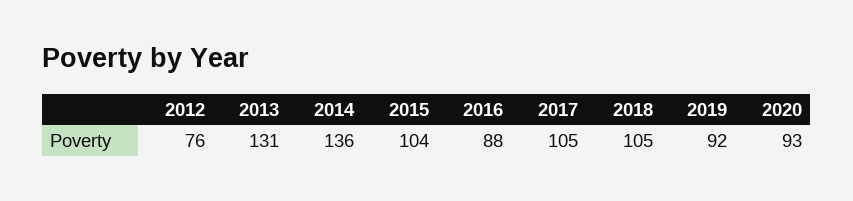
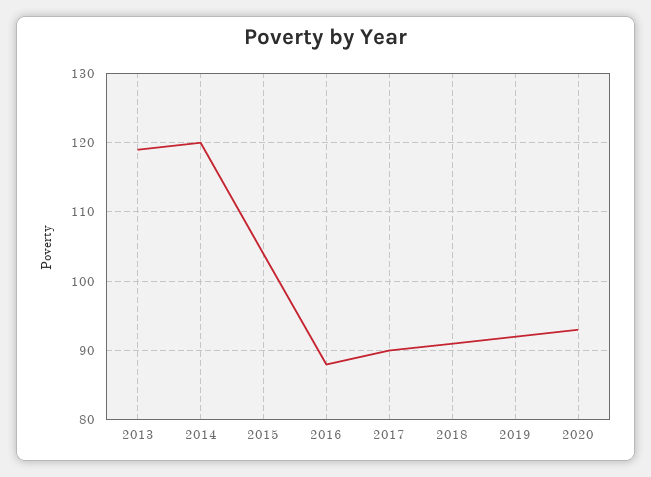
2012: 76 -> none
2013: 131 -> 119
2014: 136 -> 120
2017: 105 -> 90
2018: 105 -> 91

